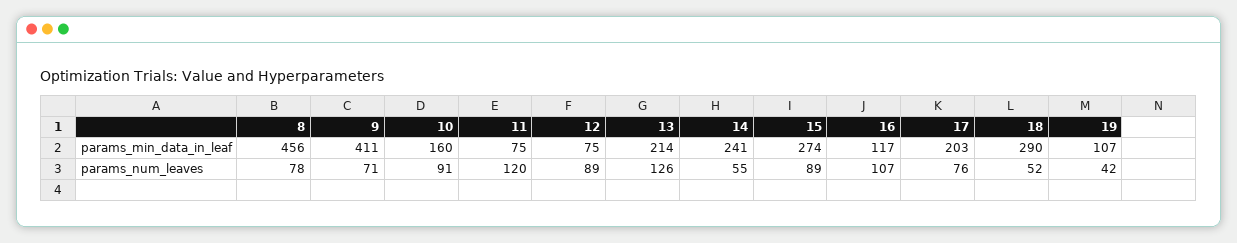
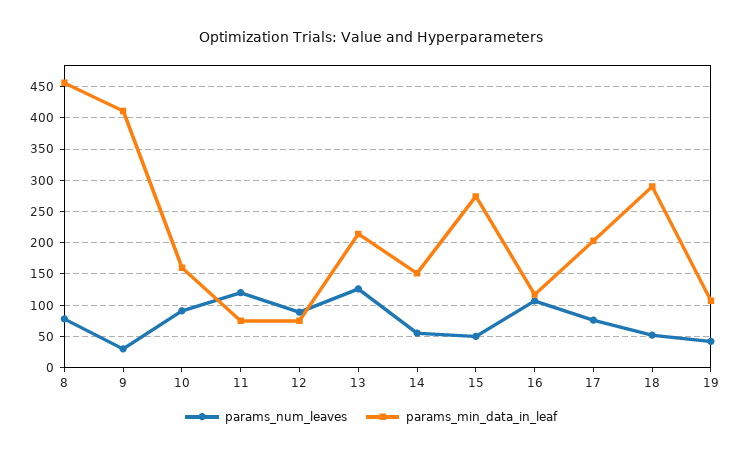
params_min_data_in_leaf, 14: 241 -> 150
params_num_leaves, 9: 71 -> 30
params_num_leaves, 15: 89 -> 50

